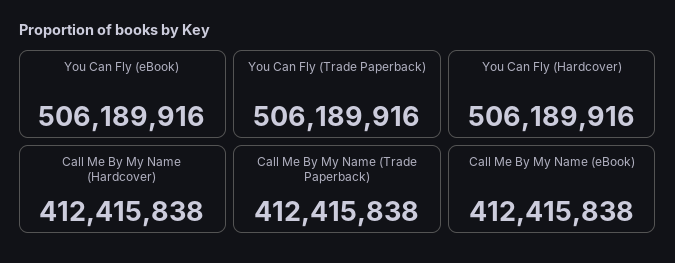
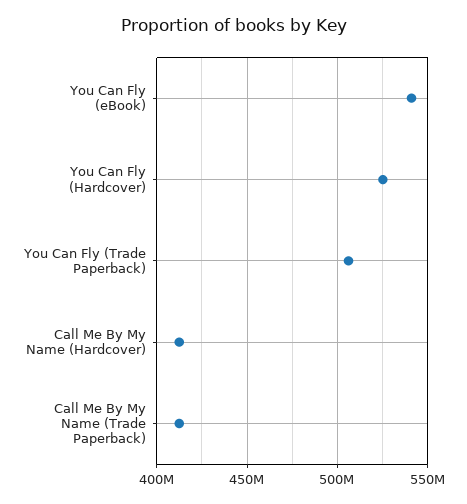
You Can Fly (eBook): 506189916 -> 540000000
You Can Fly (Hardcover): 506189916 -> 525000000
Call Me By My Name (eBook): 412415838 -> none

